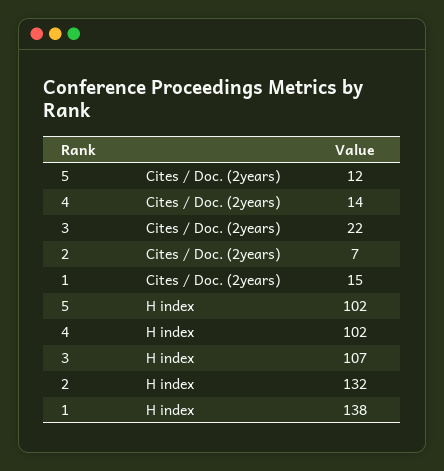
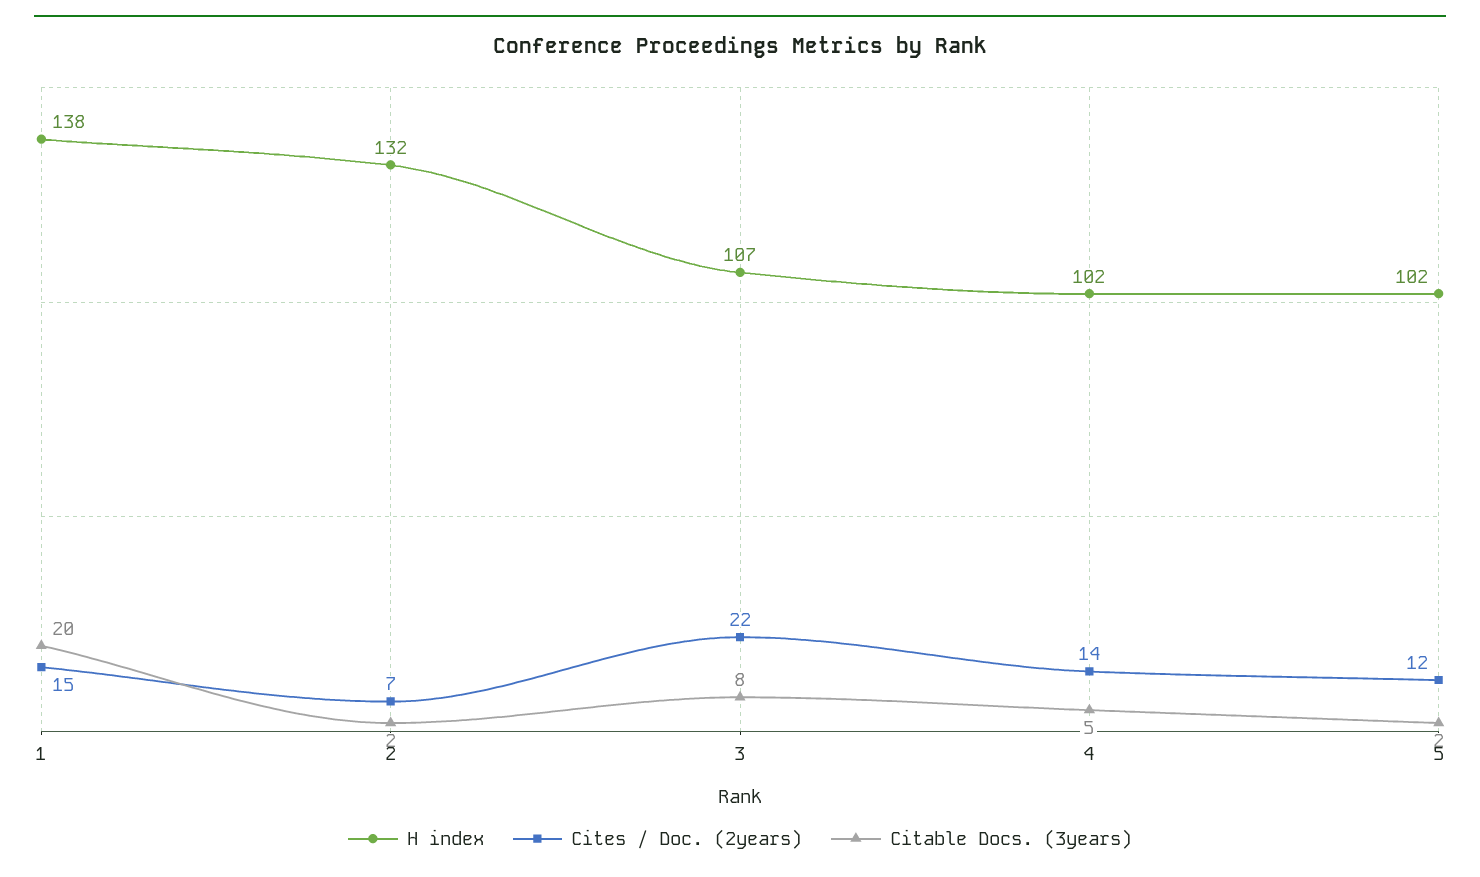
Citable Docs. (3years), 1: none -> 20
Citable Docs. (3years), 2: none -> 2
Citable Docs. (3years), 3: none -> 8
Citable Docs. (3years), 4: none -> 5
Citable Docs. (3years), 5: none -> 2

